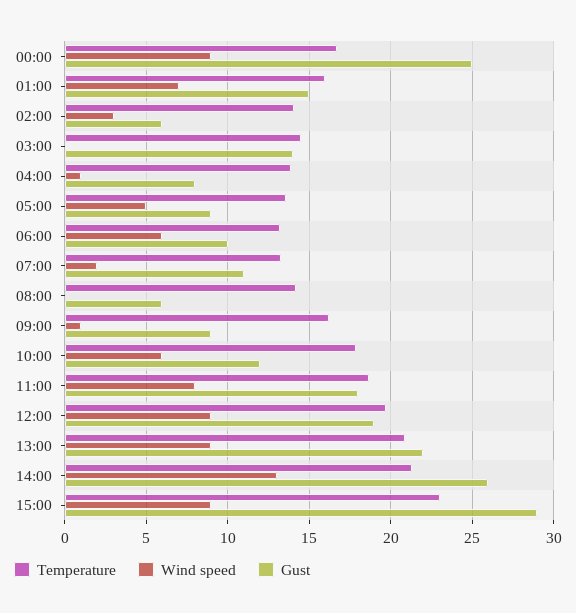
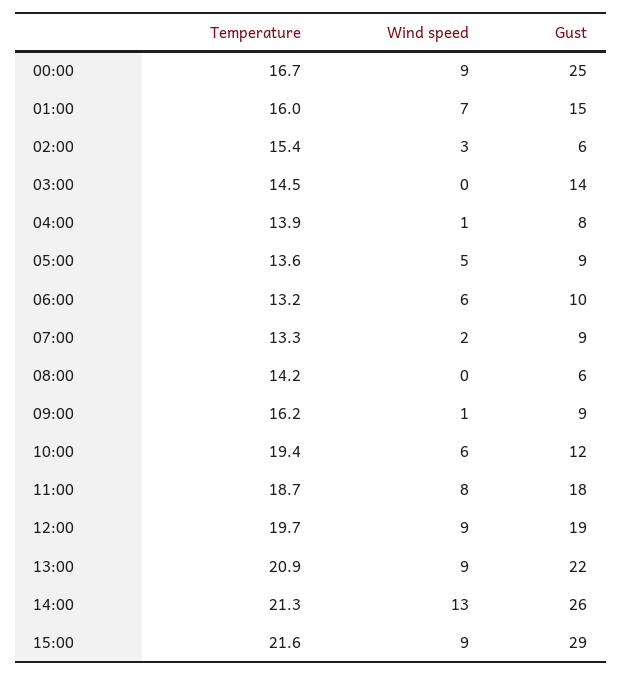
Temperature, 02:00: 14 -> 15.4
Gust, 07:00: 11 -> 9
Temperature, 10:00: 18 -> 19.4
Temperature, 15:00: 23 -> 21.6

